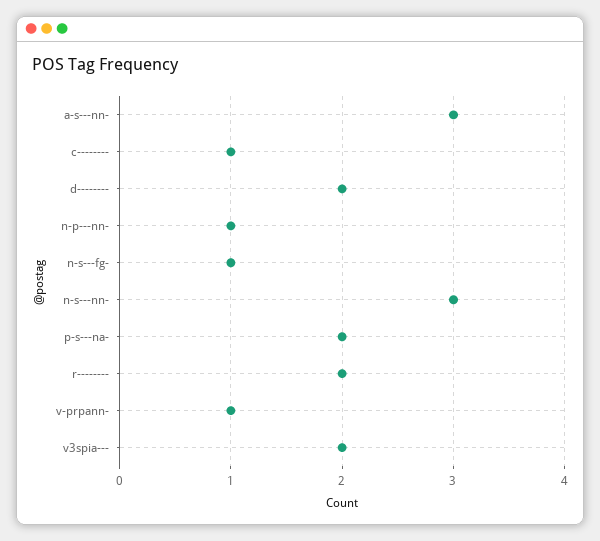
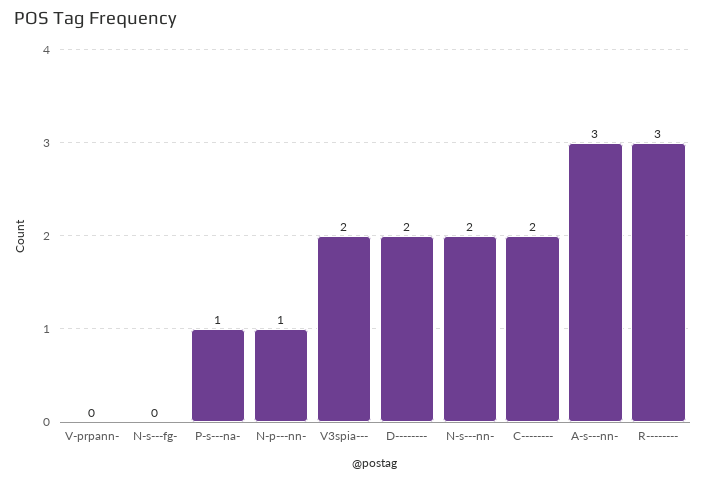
c--------: 1 -> 2
n-s---fg-: 1 -> 0
n-s---nn-: 3 -> 2
p-s---na-: 2 -> 1
r--------: 2 -> 3
v-prpann-: 1 -> 0

